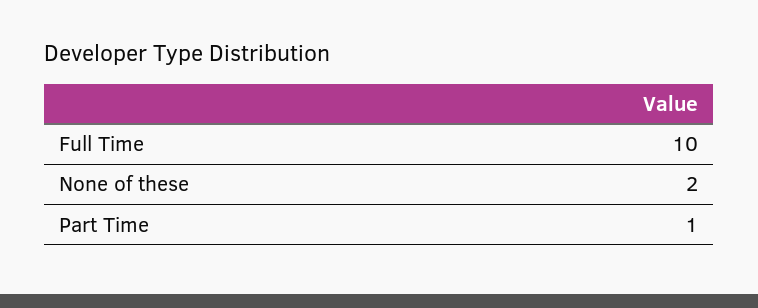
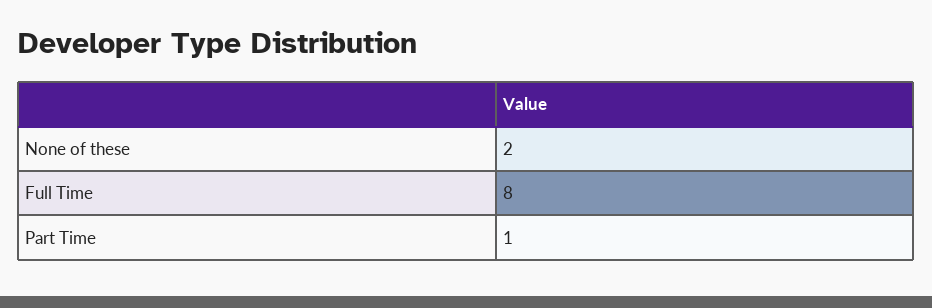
Full Time: 10 -> 8

